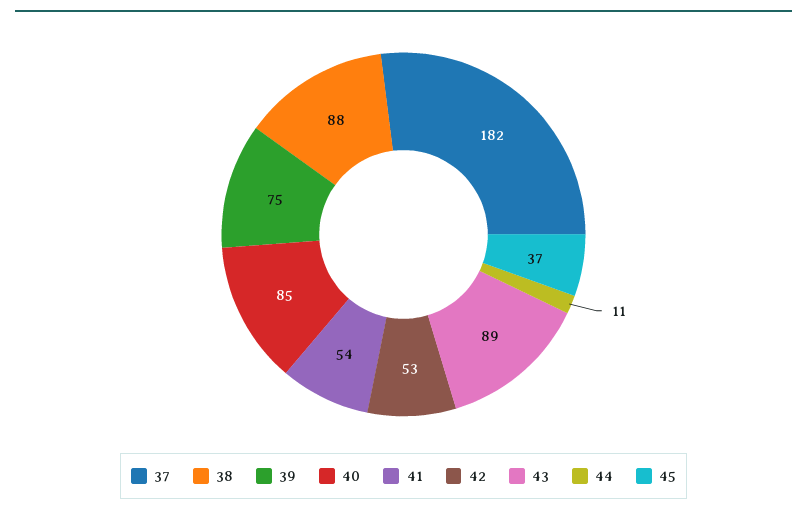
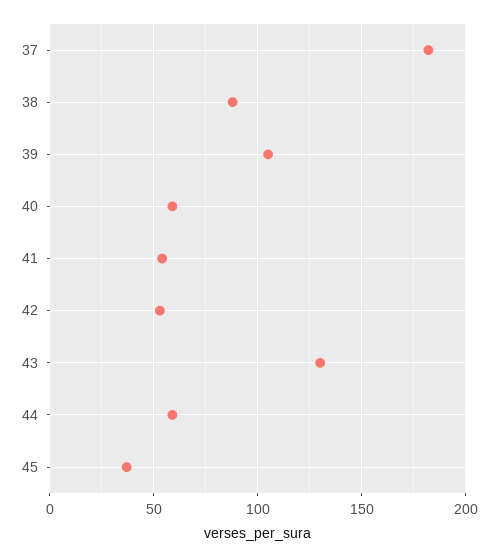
39: 75 -> 105
40: 85 -> 60
43: 89 -> 130
44: 11 -> 60

